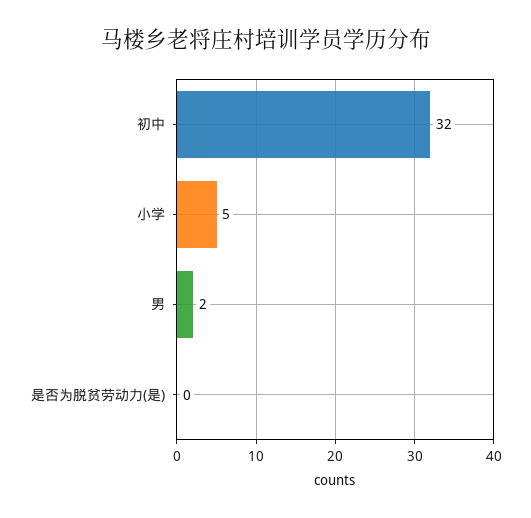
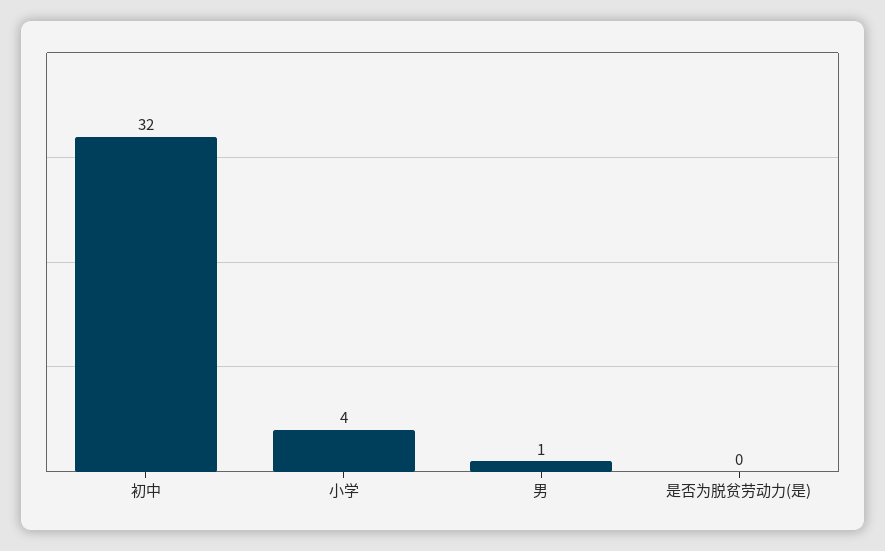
小学: 5 -> 4
男: 2 -> 1

